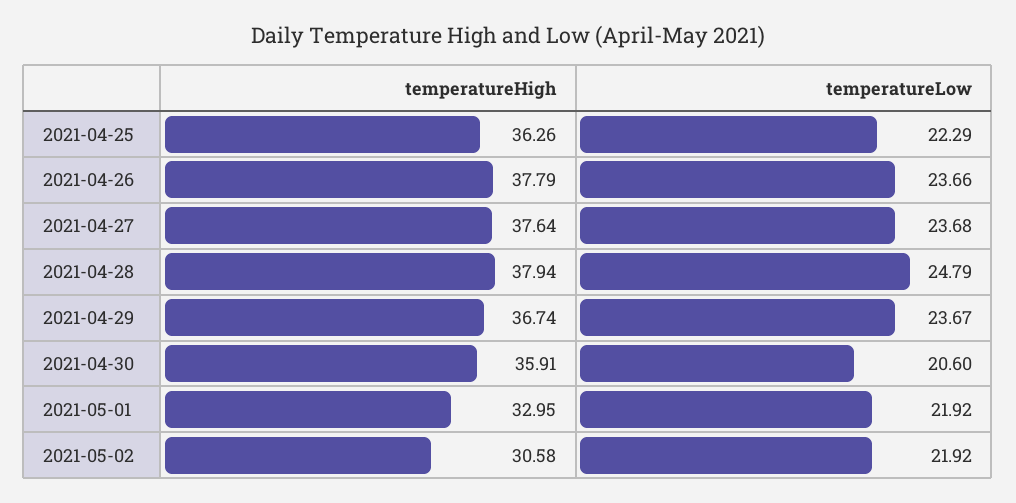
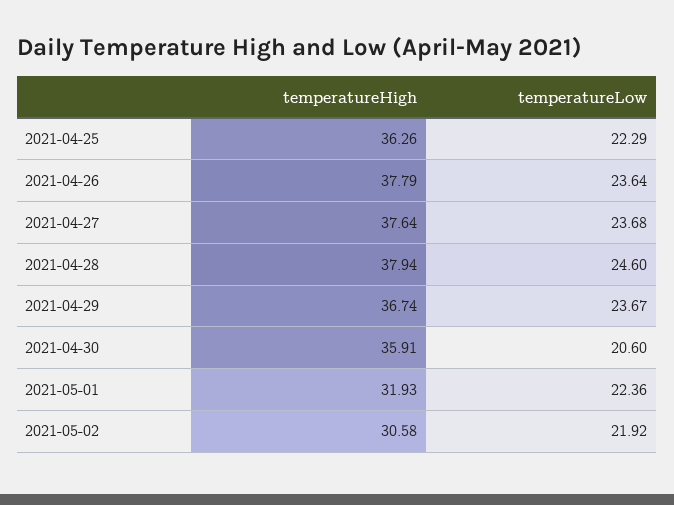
temperatureLow, 2021-04-26: 23.66 -> 23.64
temperatureLow, 2021-04-28: 24.79 -> 24.6
temperatureHigh, 2021-05-01: 32.95 -> 31.93
temperatureLow, 2021-05-01: 21.92 -> 22.36

